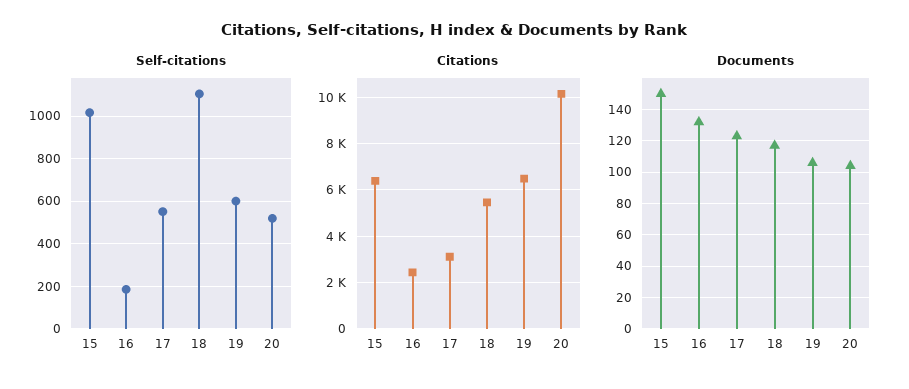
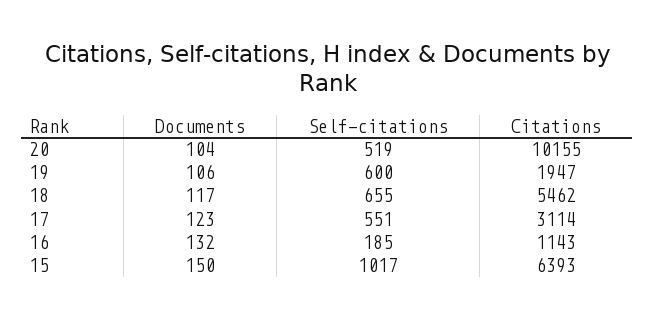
Self-citations, 18: 1100 -> 655
Citations, 16: 2500 -> 1143
Citations, 19: 6500 -> 1947

